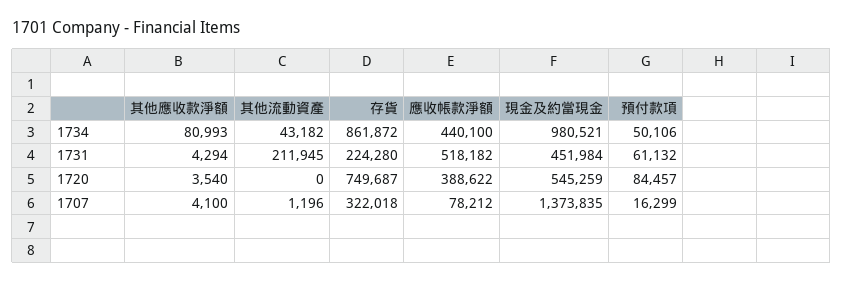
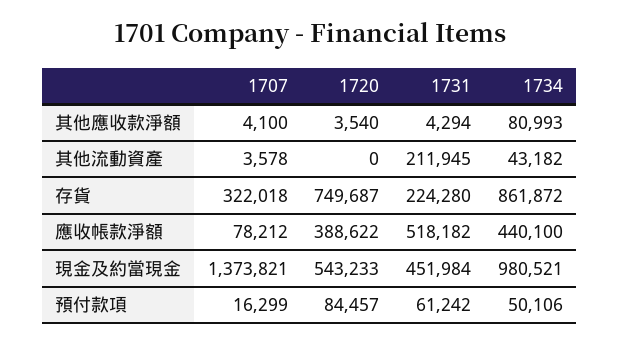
預付款項, 1731: 61132 -> 61242
現金及約當現金, 1720: 545259 -> 543233
其他流動資產, 1707: 1196 -> 3578
現金及約當現金, 1707: 1373835 -> 1373821

